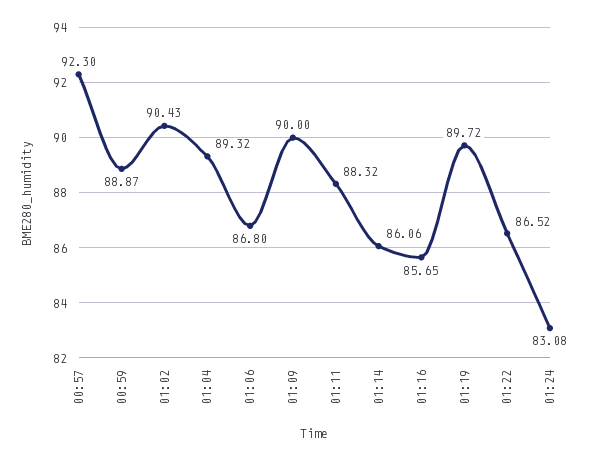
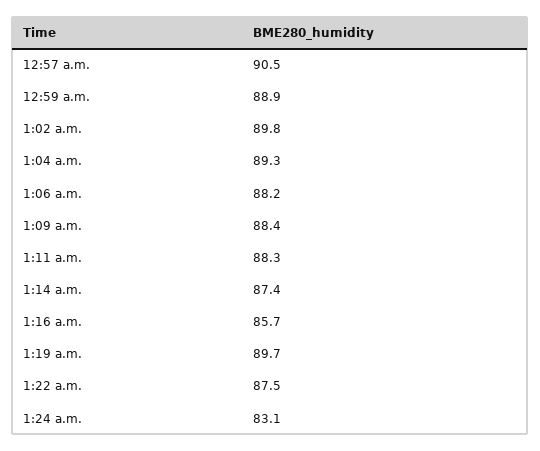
00:57: 92.3 -> 90.5
01:02: 90.43 -> 89.8
01:06: 86.8 -> 88.2
01:09: 90 -> 88.4
01:14: 86.06 -> 87.4
01:22: 86.52 -> 87.5

